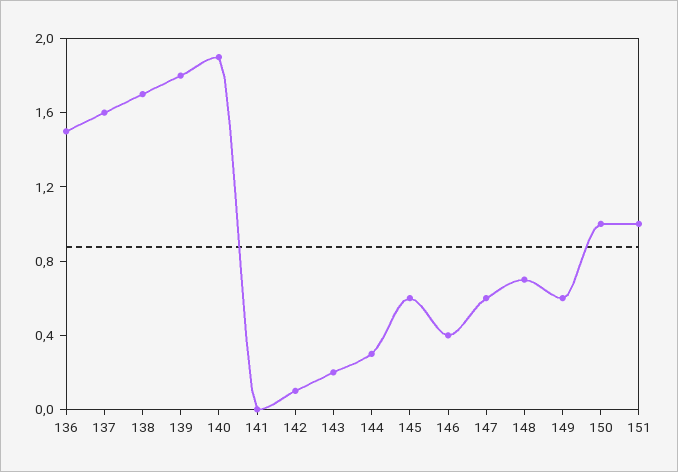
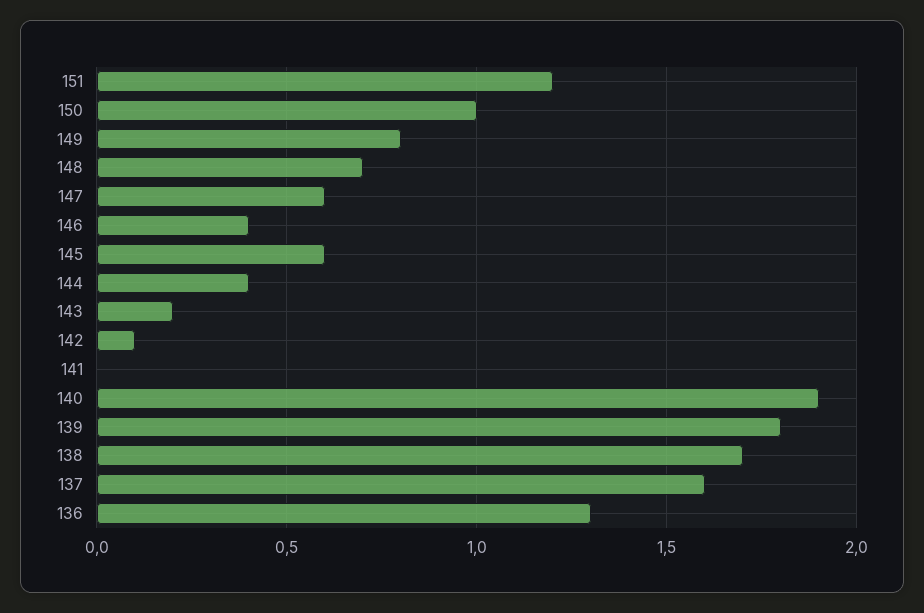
136: 1.5 -> 1.3
144: 0.3 -> 0.4
149: 0.6 -> 0.8
151: 1 -> 1.2

